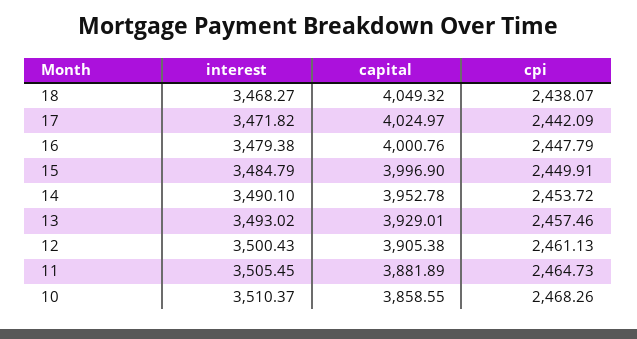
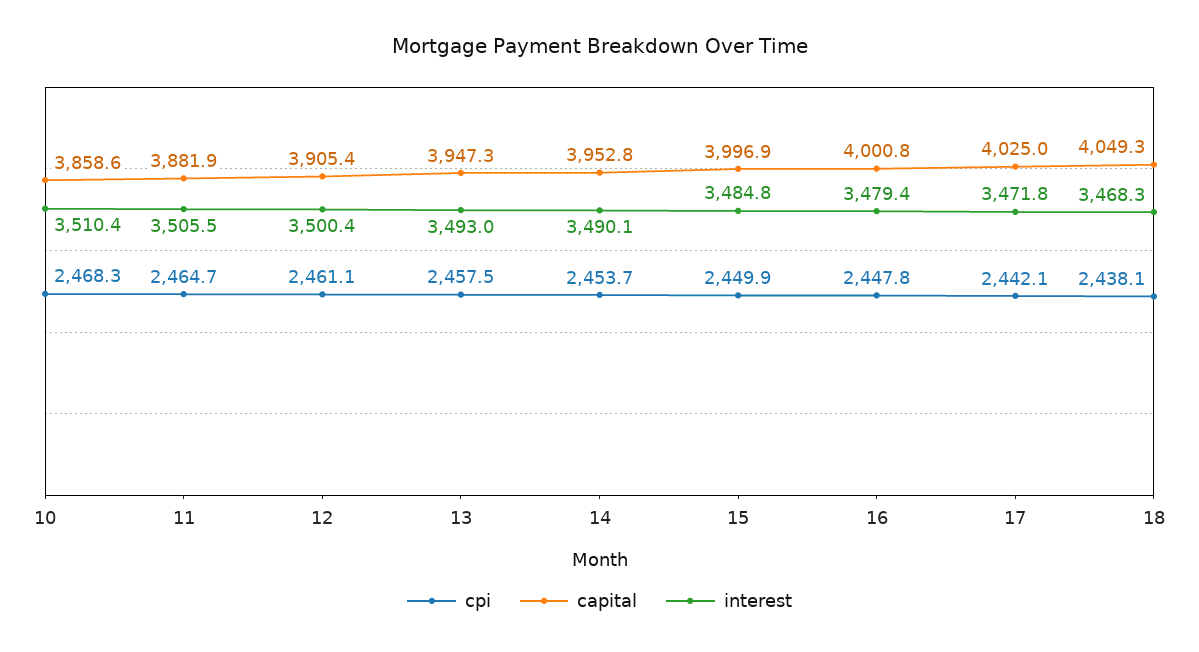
capital, 13: 3929.01 -> 3947.3

